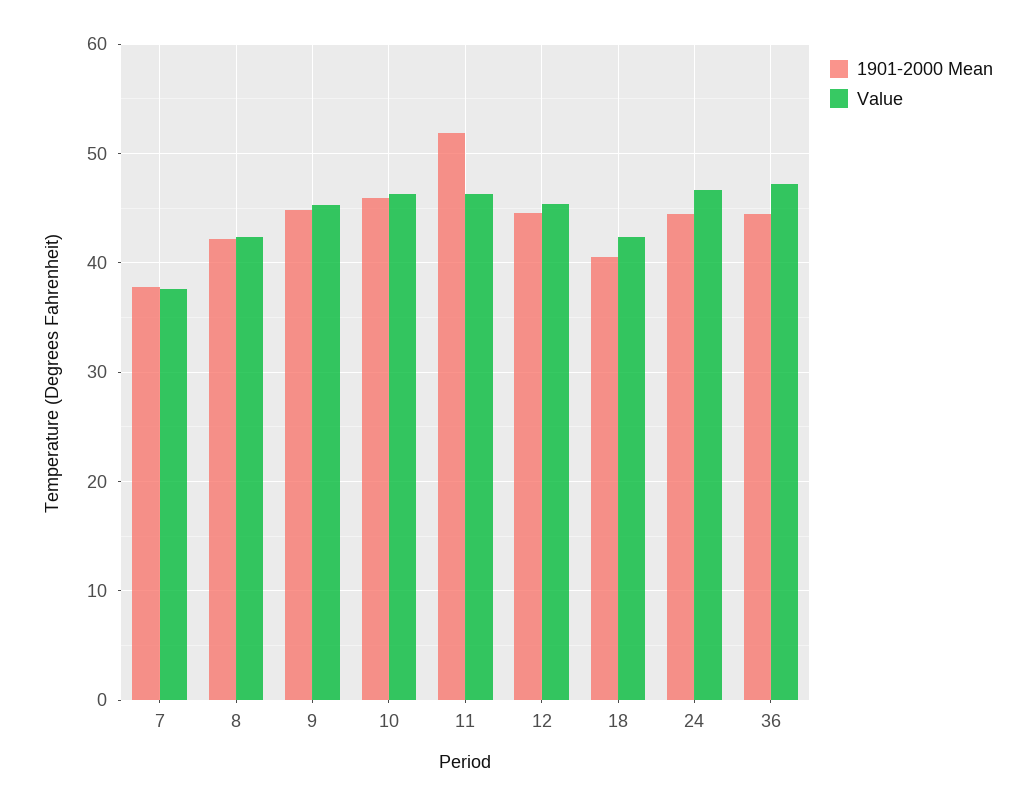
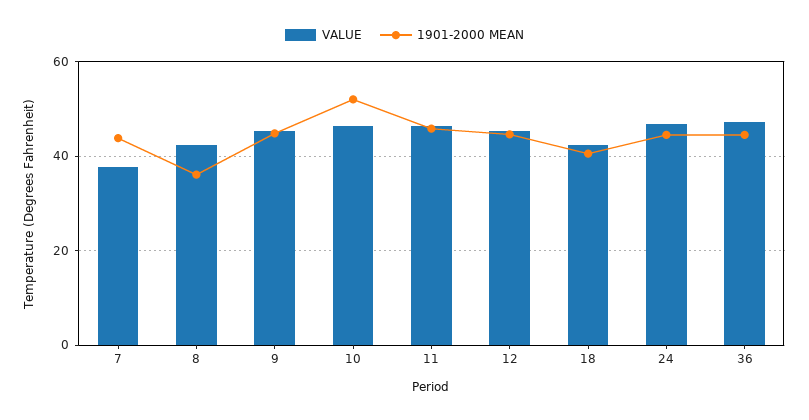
1901-2000 Mean, 7: 38 -> 44
1901-2000 Mean, 8: 42 -> 36
1901-2000 Mean, 10: 46 -> 52
1901-2000 Mean, 11: 52 -> 46

